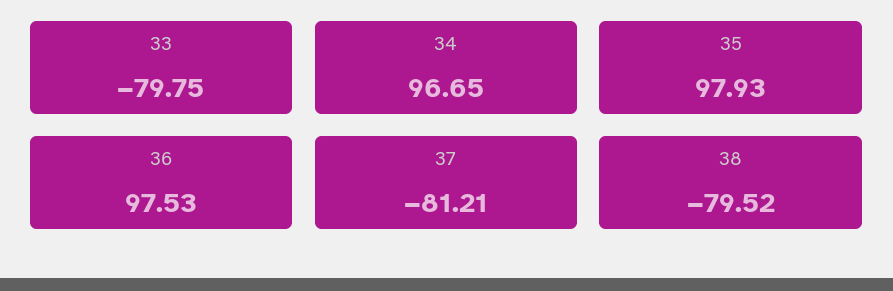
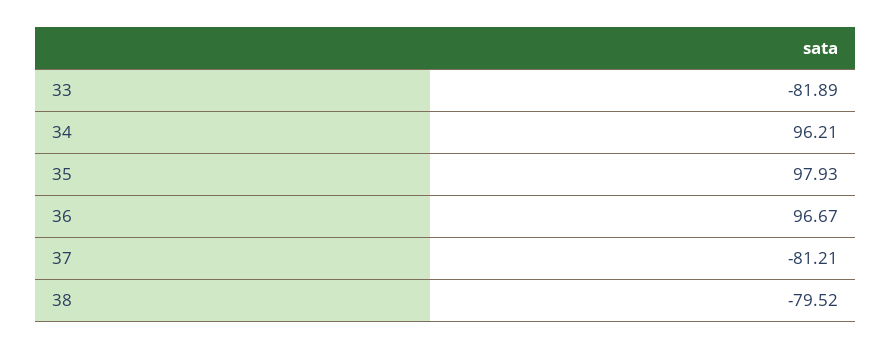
33: -79.75 -> -81.89
34: 96.65 -> 96.21
36: 97.53 -> 96.67

